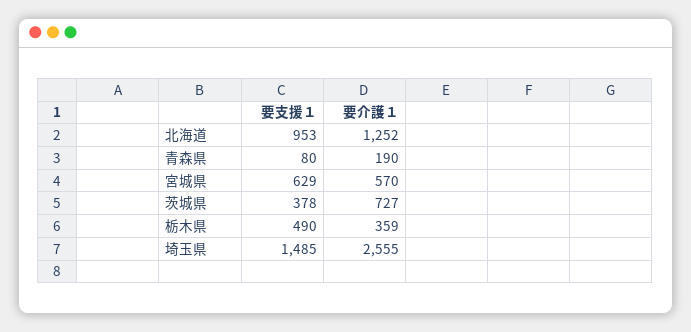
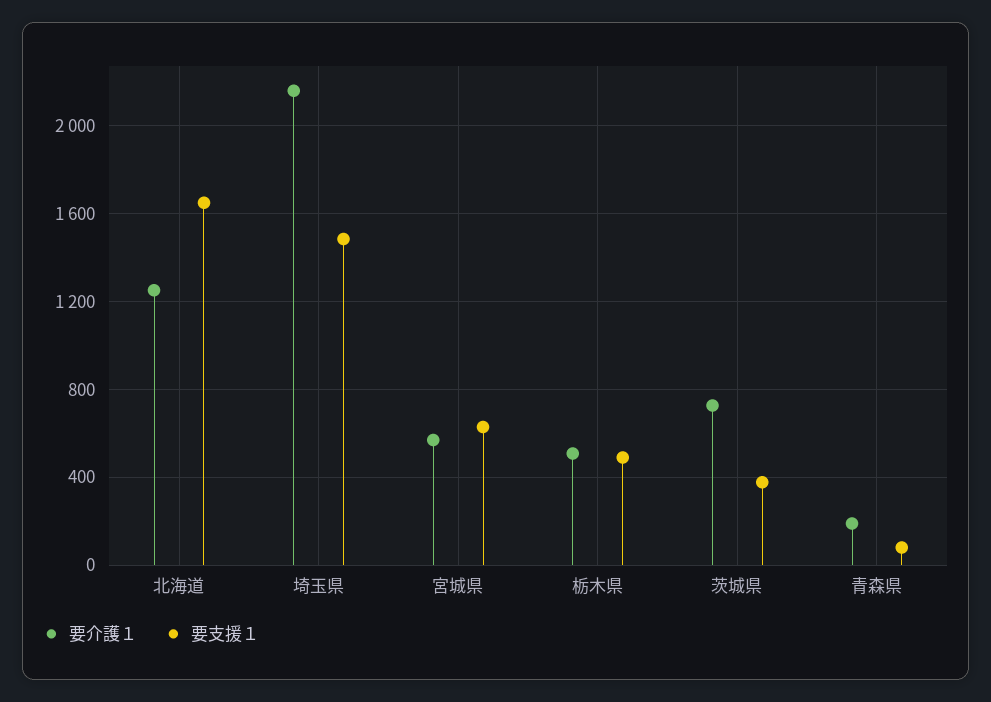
要支援１, 北海道: 953 -> 1650
要介護１, 栃木県: 359 -> 500
要介護１, 埼玉県: 2555 -> 2150

